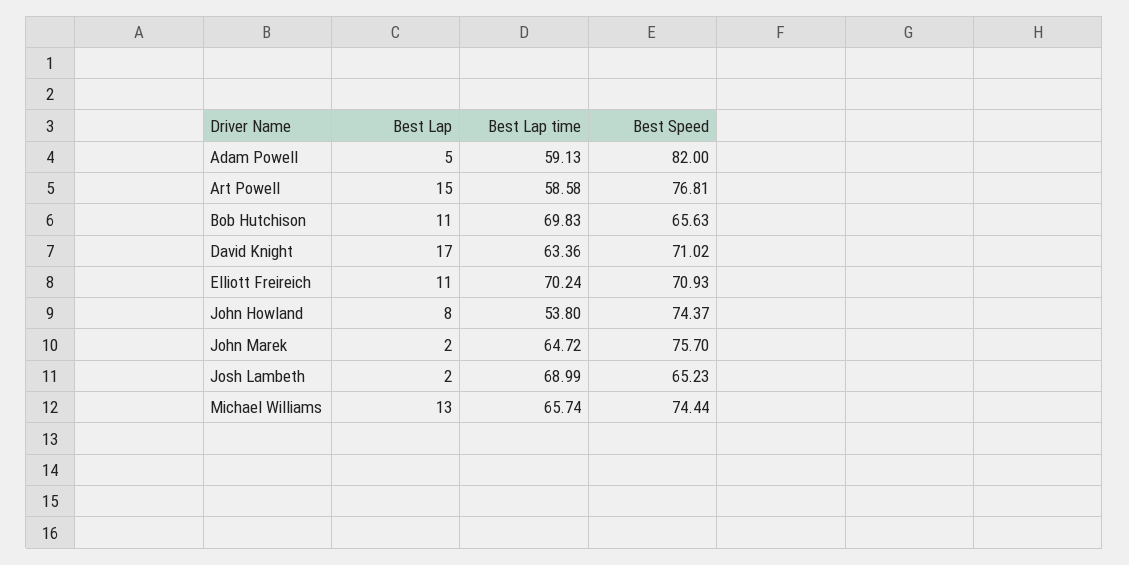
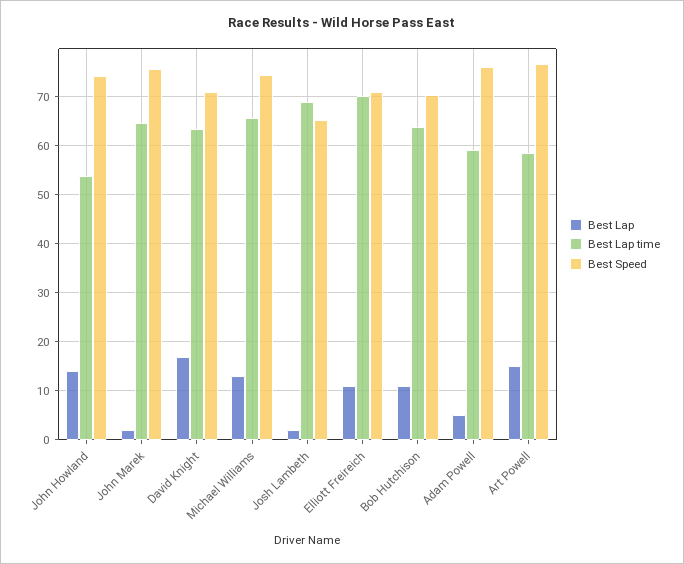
Best Speed, Adam Powell: 82 -> 76
Best Lap time, Bob Hutchison: 69.83 -> 64
Best Speed, Bob Hutchison: 65.63 -> 70
Best Lap, John Howland: 8 -> 14

